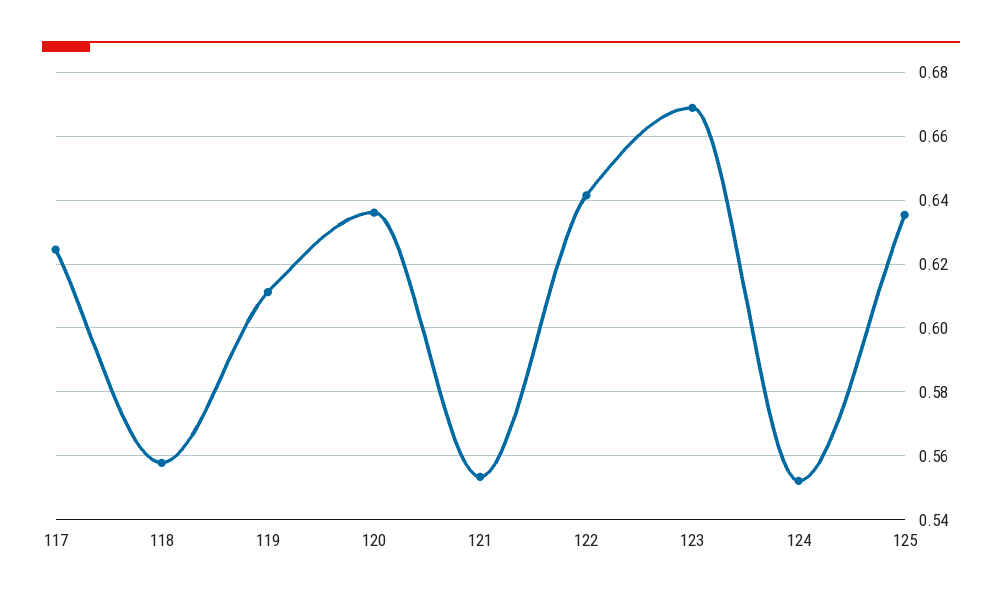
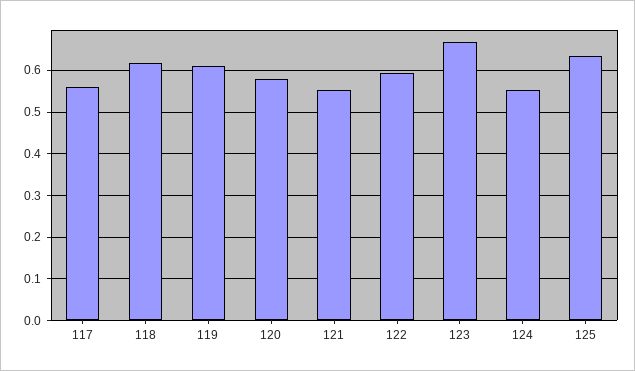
117: 0.624 -> 0.56
118: 0.558 -> 0.62
120: 0.636 -> 0.58
122: 0.642 -> 0.6

